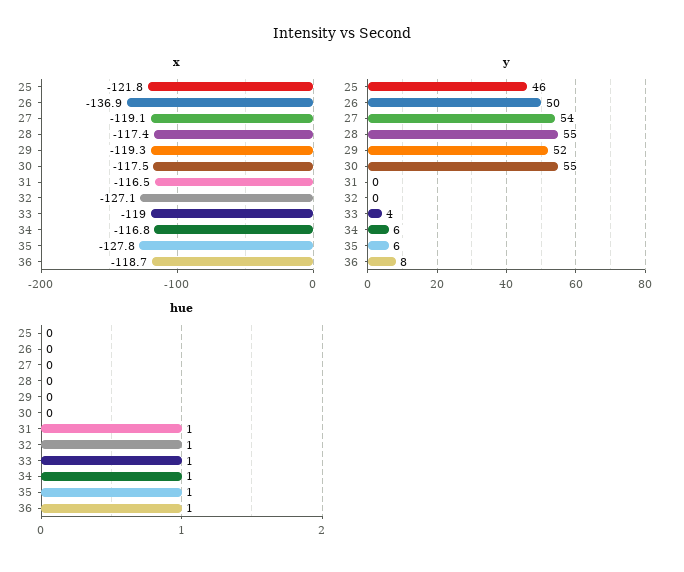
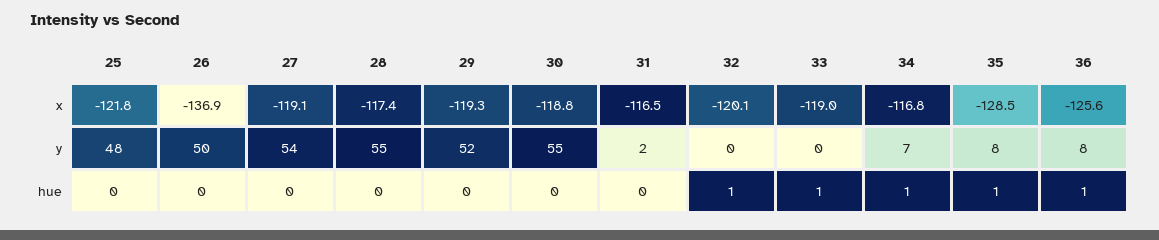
x, 30: -117.5 -> -118.8
x, 32: -127.1 -> -120.1
x, 35: -127.8 -> -128.5
x, 36: -118.7 -> -125.6
y, 25: 46 -> 48
y, 31: 0 -> 2
y, 33: 4 -> 0
y, 34: 6 -> 7
y, 35: 6 -> 8
hue, 31: 1 -> 0

